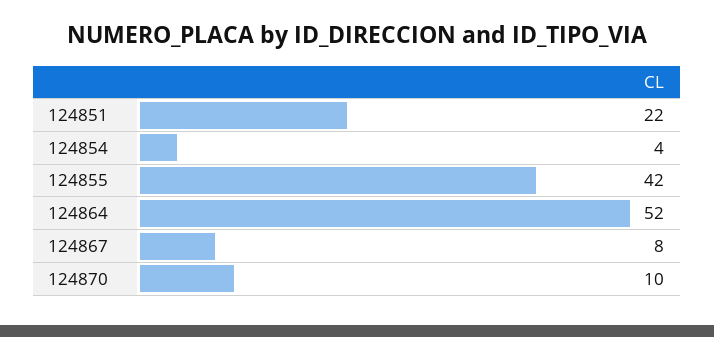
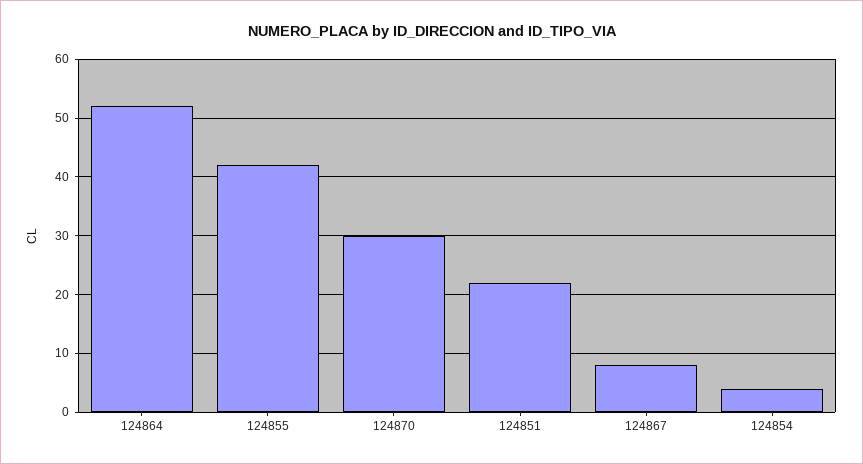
124870: 10 -> 30

